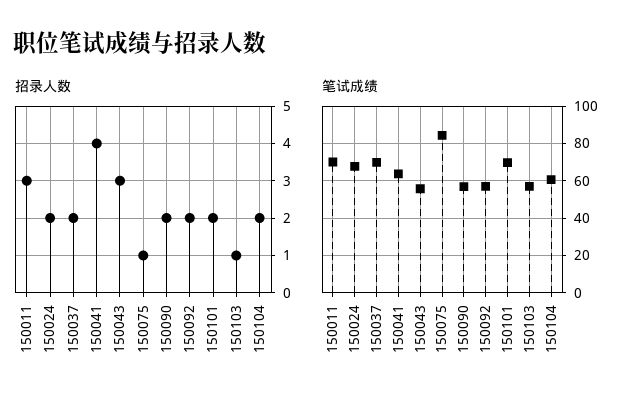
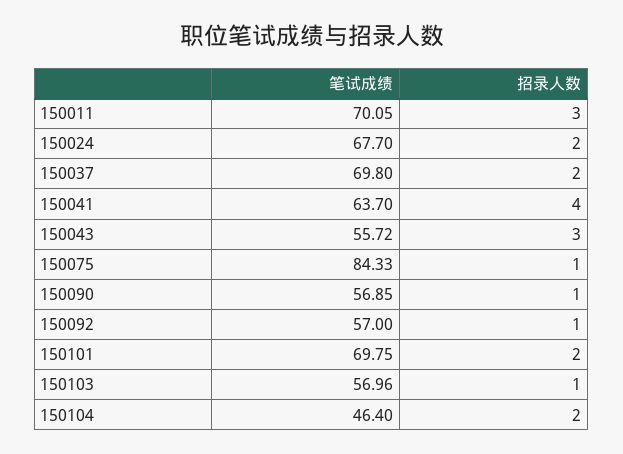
招录人数, 150090: 2 -> 1
招录人数, 150092: 2 -> 1
笔试成绩, 150104: 60 -> 46.4

